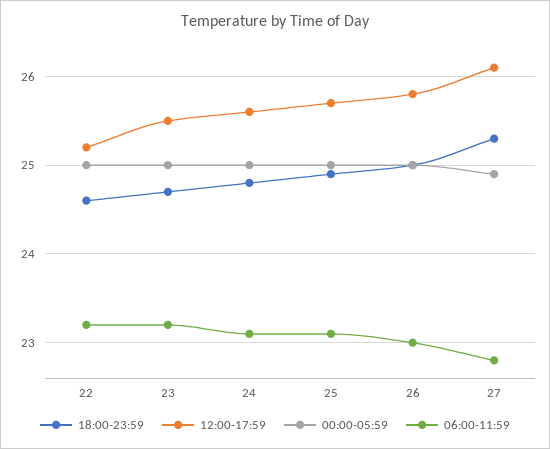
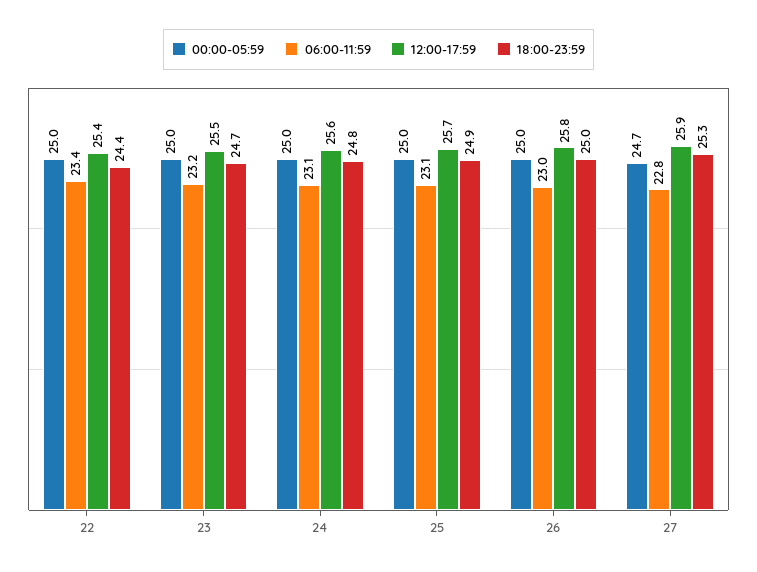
18:00-23:59, 22: 24.6 -> 24.4
12:00-17:59, 22: 25.2 -> 25.4
06:00-11:59, 22: 23.2 -> 23.4
12:00-17:59, 27: 26.1 -> 25.9
00:00-05:59, 27: 24.9 -> 24.7

